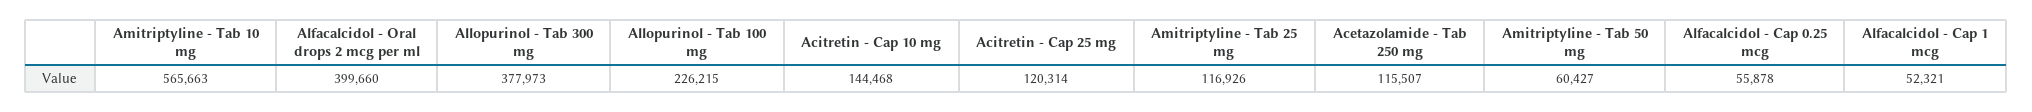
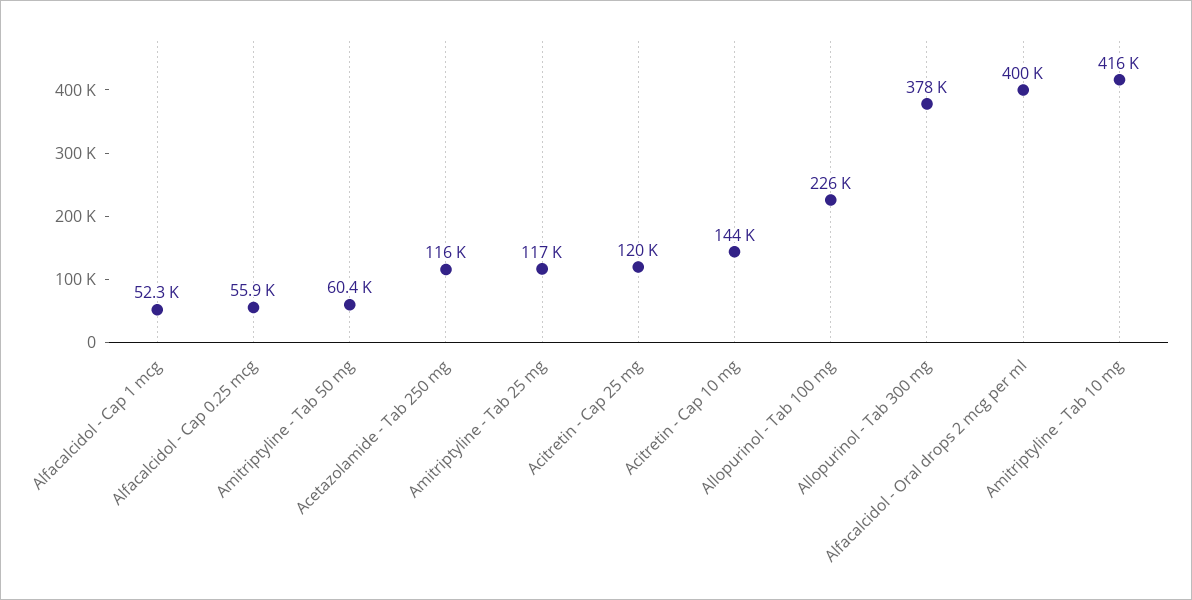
Amitriptyline - Tab 10 mg: 565663 -> 416000

